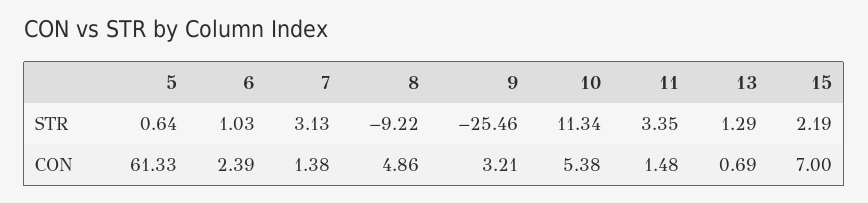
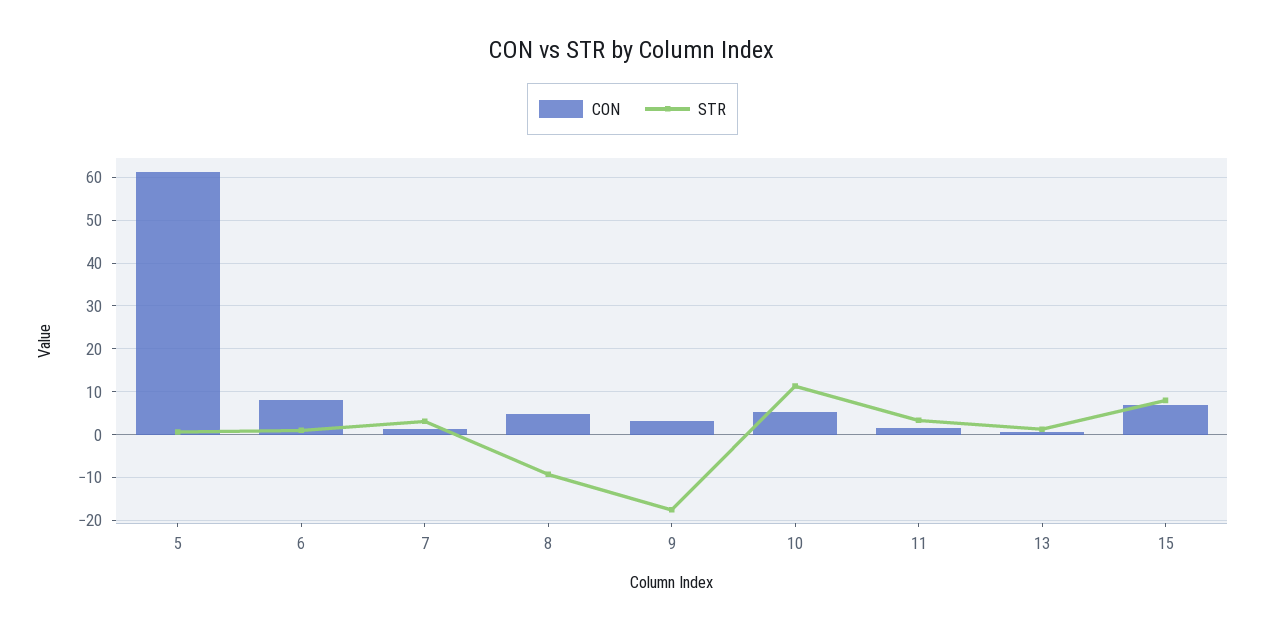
STR, 9: -25.46 -> -18
STR, 15: 2.19 -> 8
CON, 6: 2.39 -> 8

